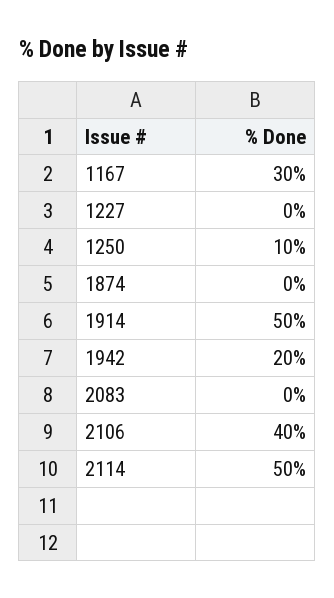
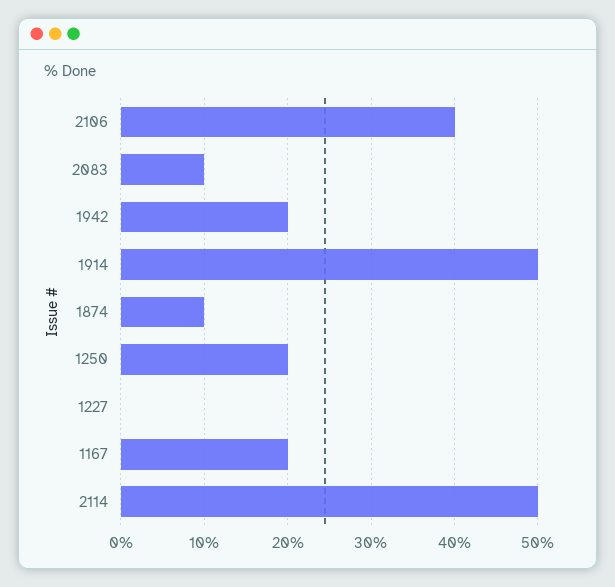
1167: 30 -> 20
1250: 10 -> 20
1874: 0 -> 10
2083: 0 -> 10

